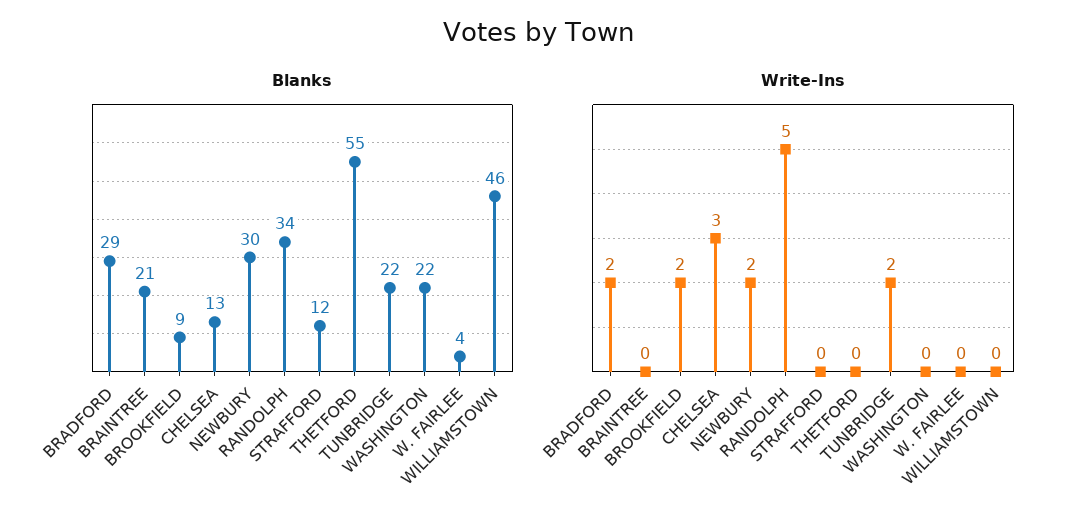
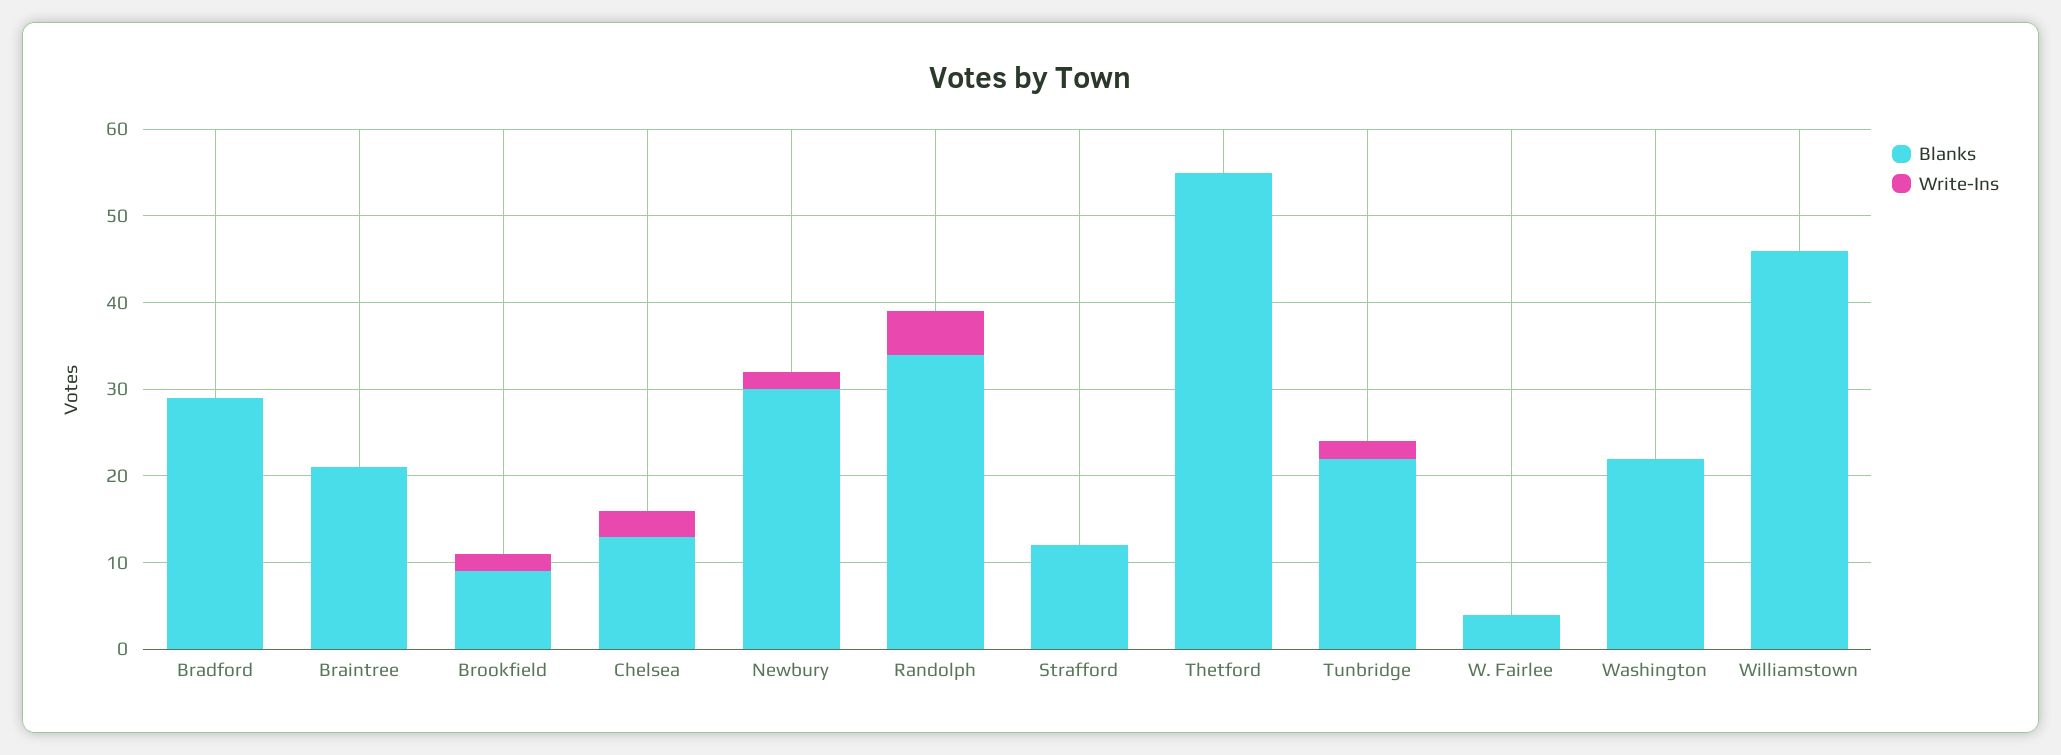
Write-Ins, BRADFORD: 2 -> 0

